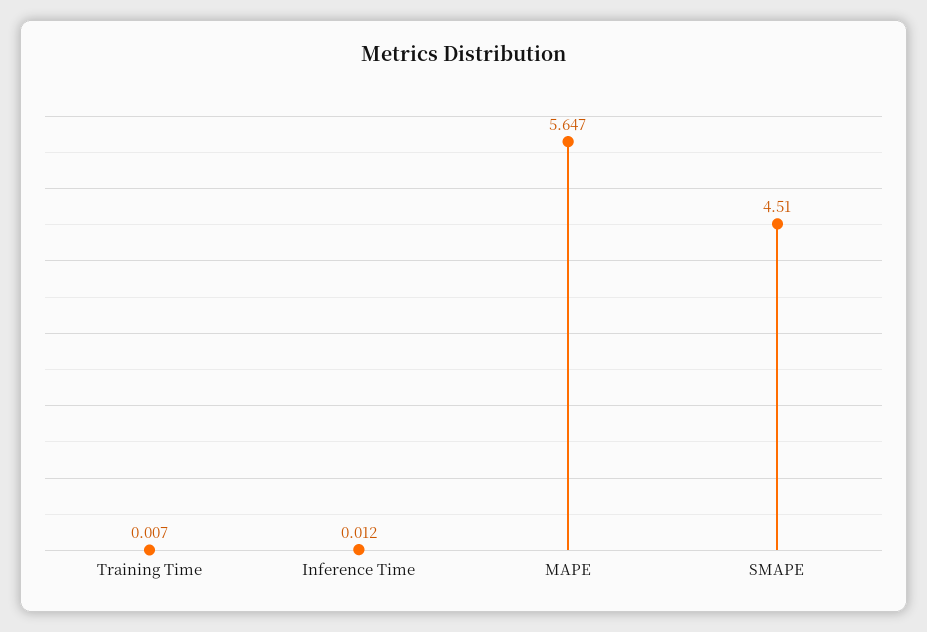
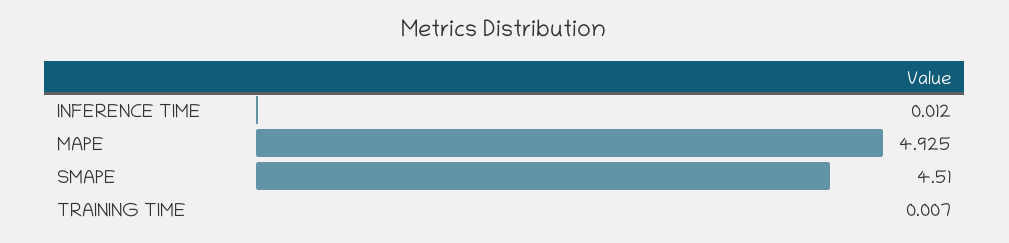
MAPE: 5.647 -> 4.925

